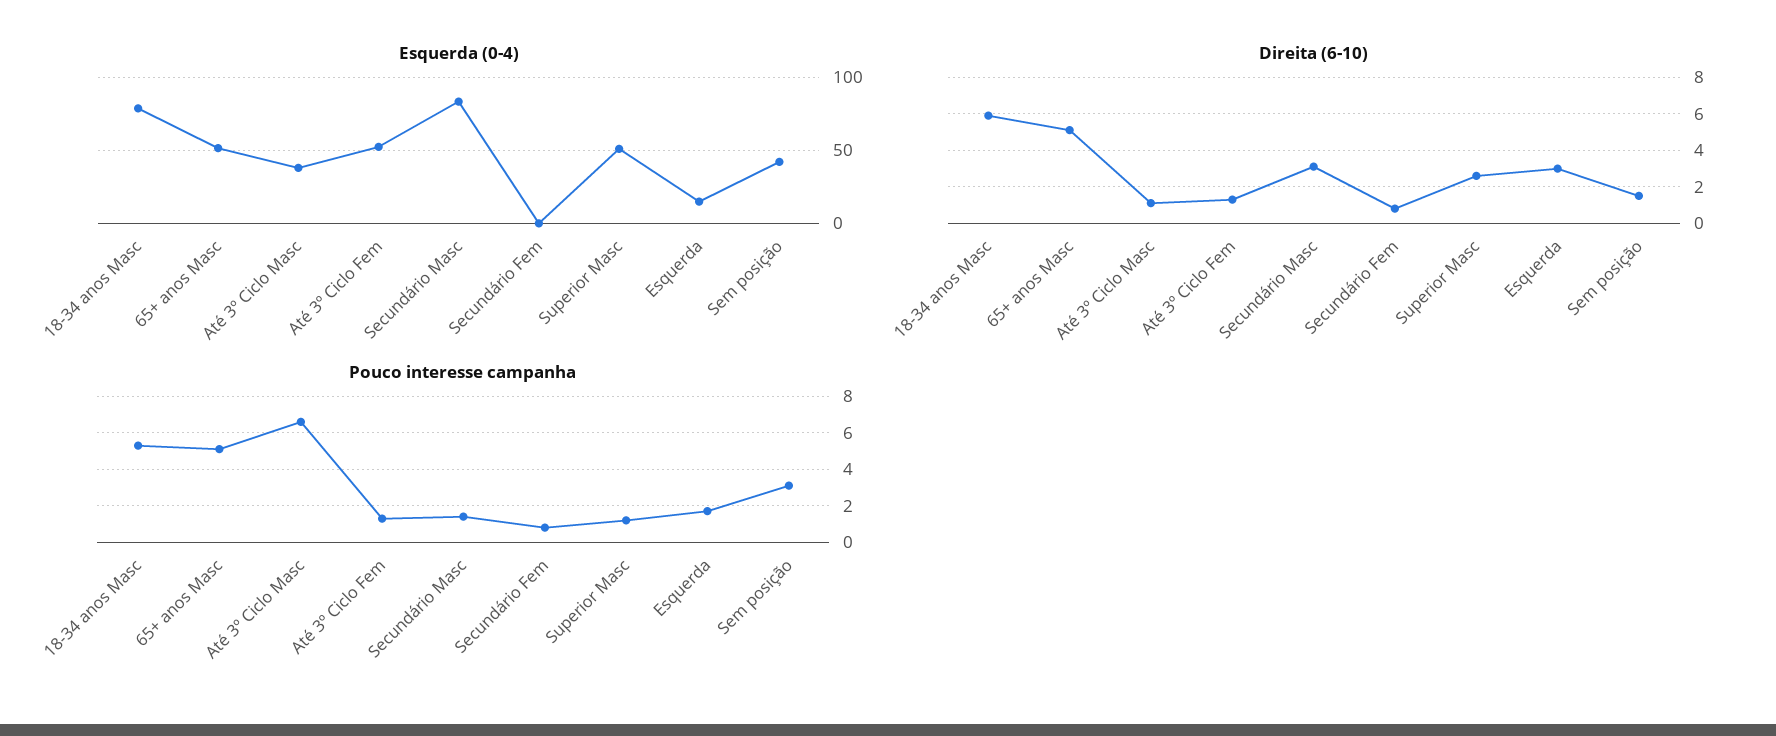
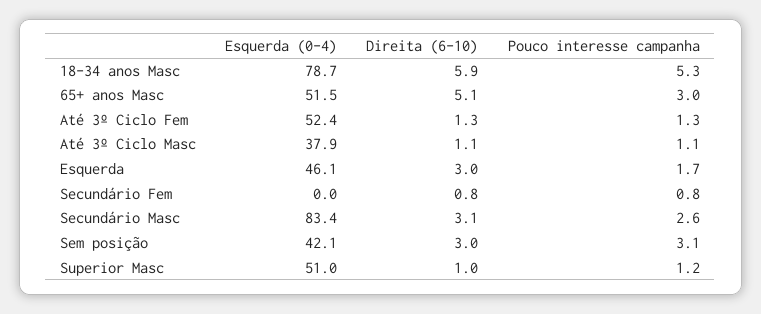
Esquerda (0-4), Esquerda: 15 -> 46.1
Direita (6-10), Superior Masc: 2.5 -> 1
Direita (6-10), Sem posição: 1.5 -> 3
Pouco interesse campanha, 65+ anos Masc: 5 -> 3
Pouco interesse campanha, Até 3º Ciclo Masc: 6.5 -> 1.1
Pouco interesse campanha, Secundário Masc: 1.5 -> 2.6

